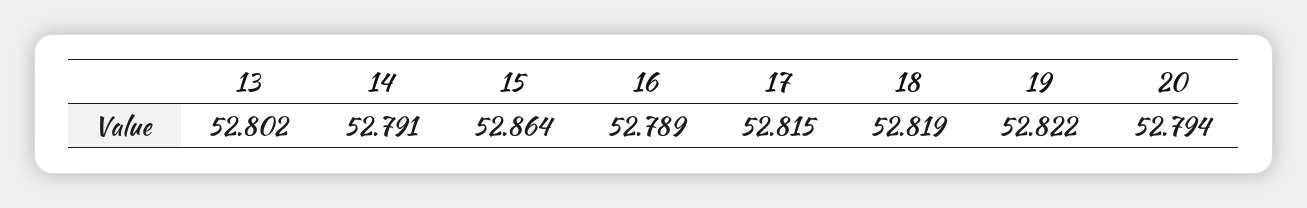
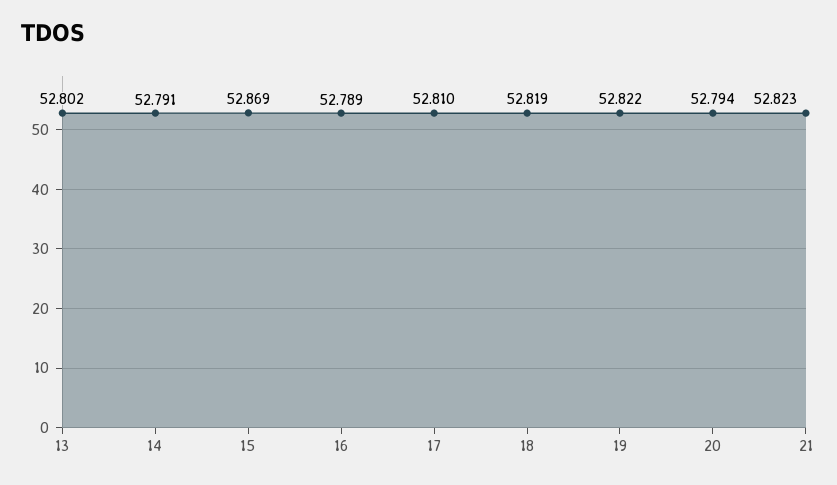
15: 52.864 -> 52.869
17: 52.815 -> 52.81
21: none -> 52.823

